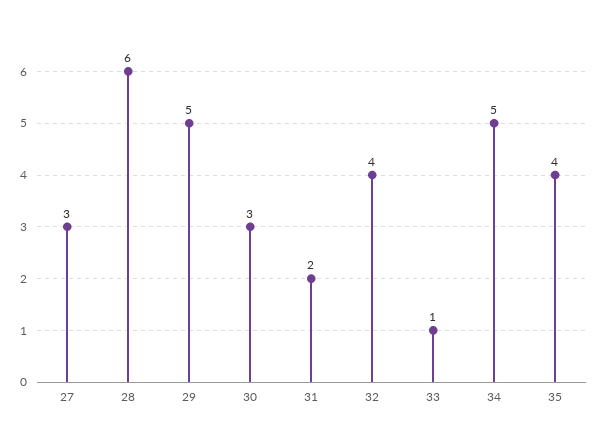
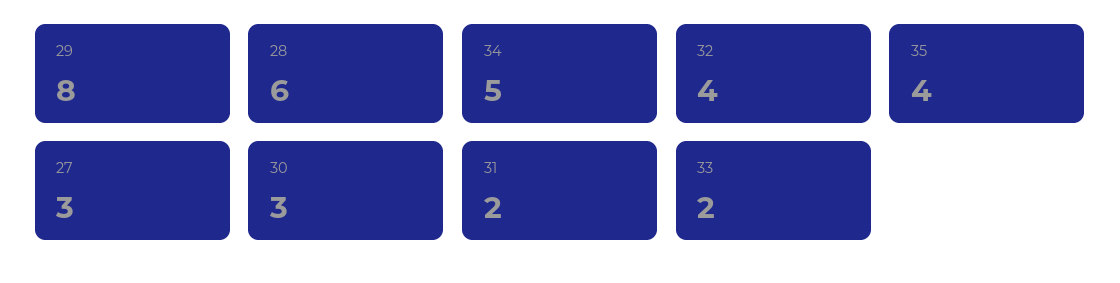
29: 5 -> 8
33: 1 -> 2

